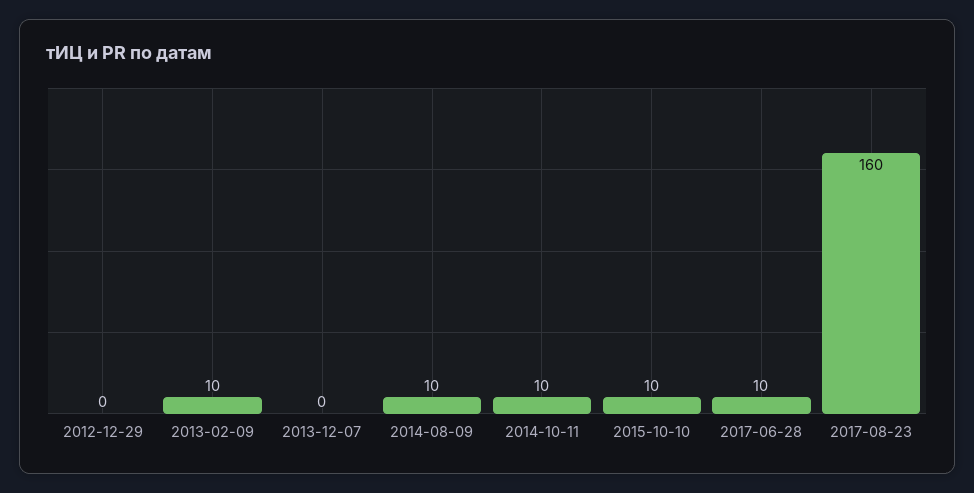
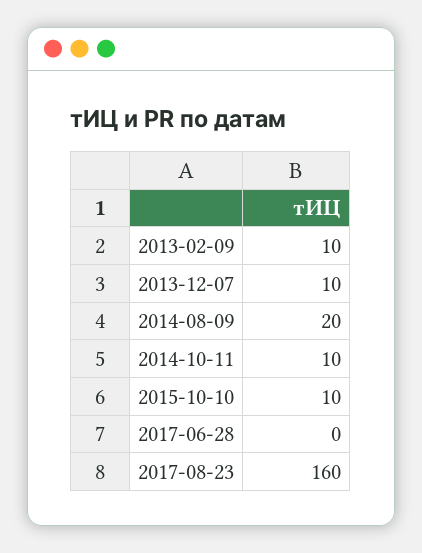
2012-12-29: 0 -> none
2013-12-07: 0 -> 10
2014-08-09: 10 -> 20
2017-06-28: 10 -> 0

